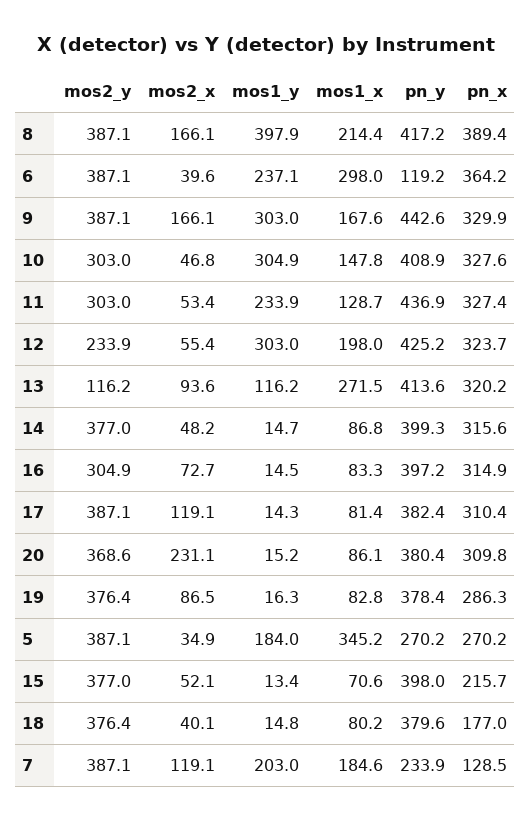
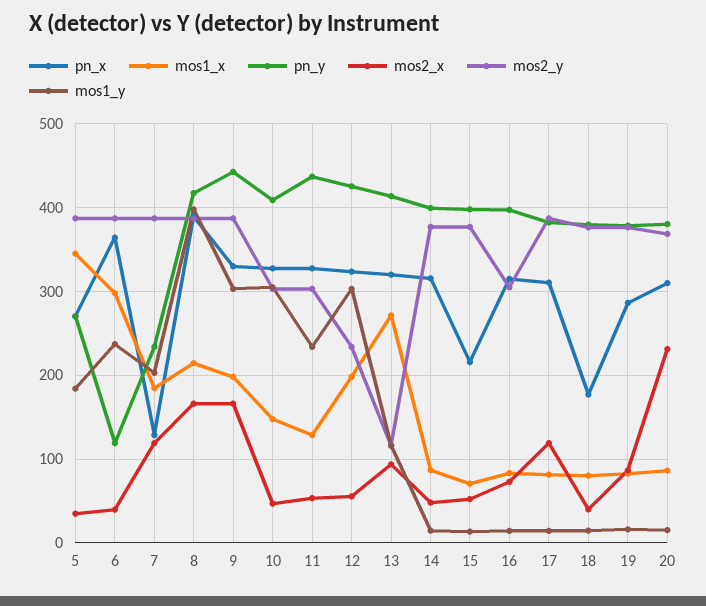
mos1_x, 9: 167.6 -> 200

